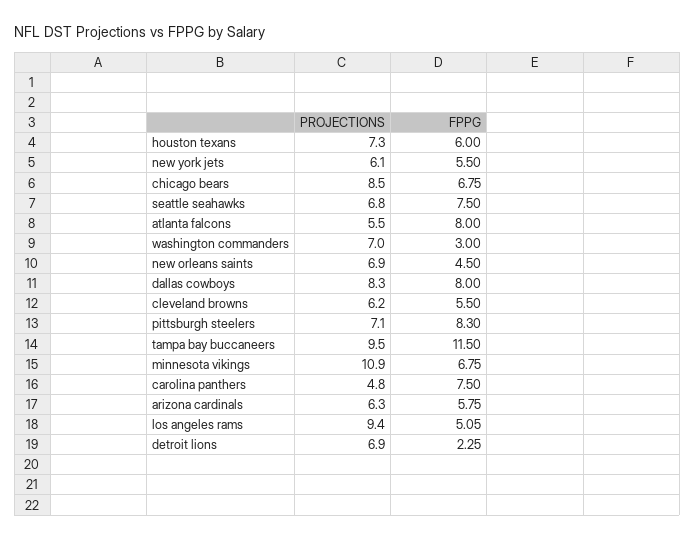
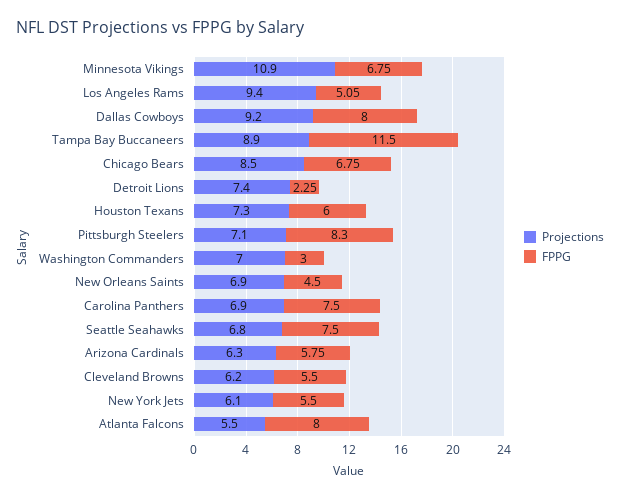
PROJECTIONS, dallas cowboys: 8.3 -> 9.2
PROJECTIONS, tampa bay buccaneers: 9.5 -> 8.9
PROJECTIONS, carolina panthers: 4.8 -> 6.9
PROJECTIONS, detroit lions: 6.9 -> 7.4

